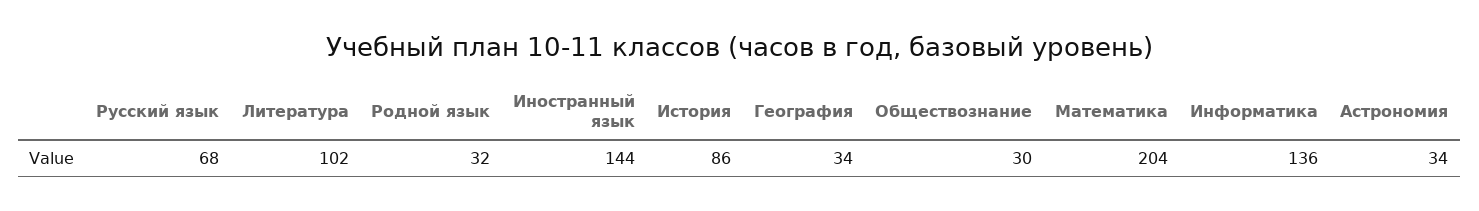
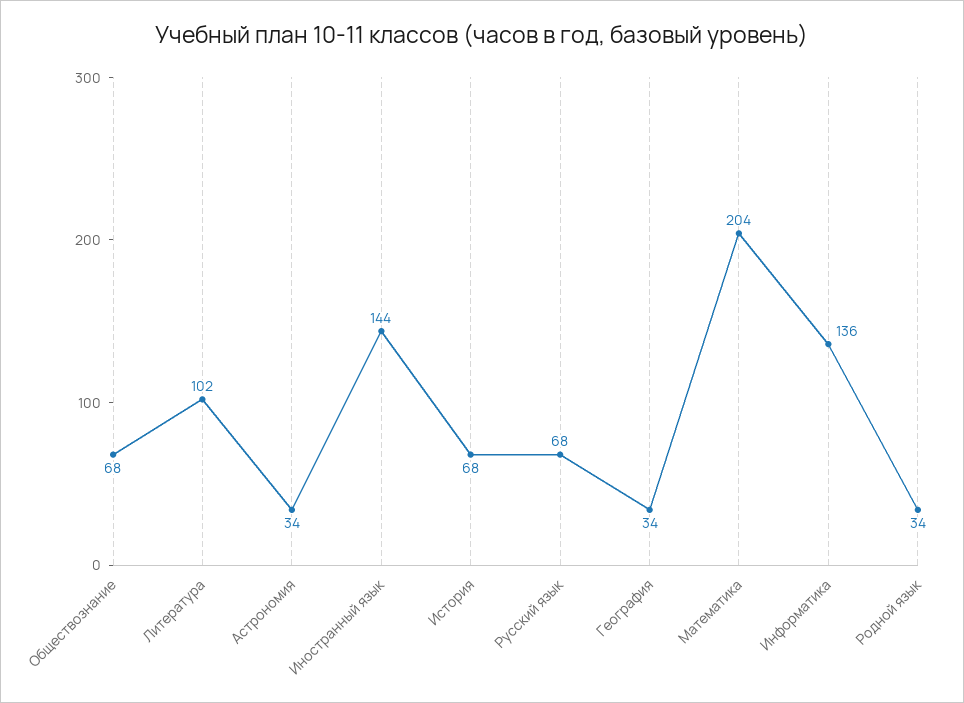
Родной язык: 32 -> 34
История: 86 -> 68
Обществознание: 30 -> 68

